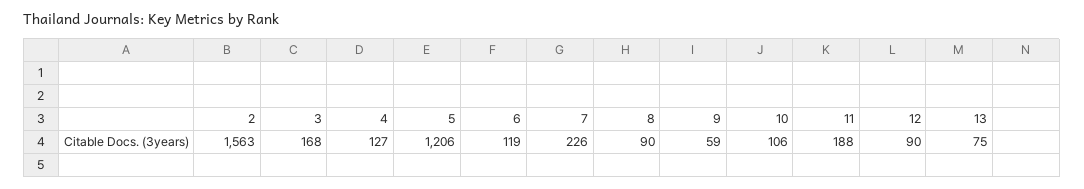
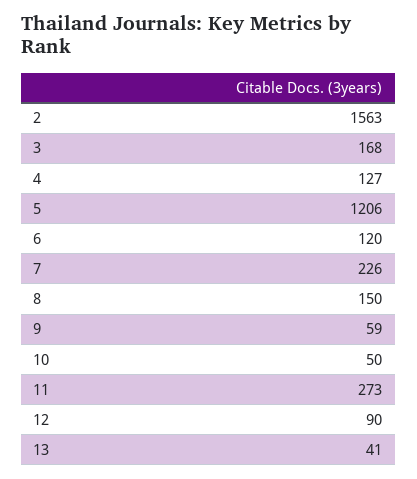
6: 119 -> 120
8: 90 -> 150
10: 106 -> 50
11: 188 -> 273
13: 75 -> 41

